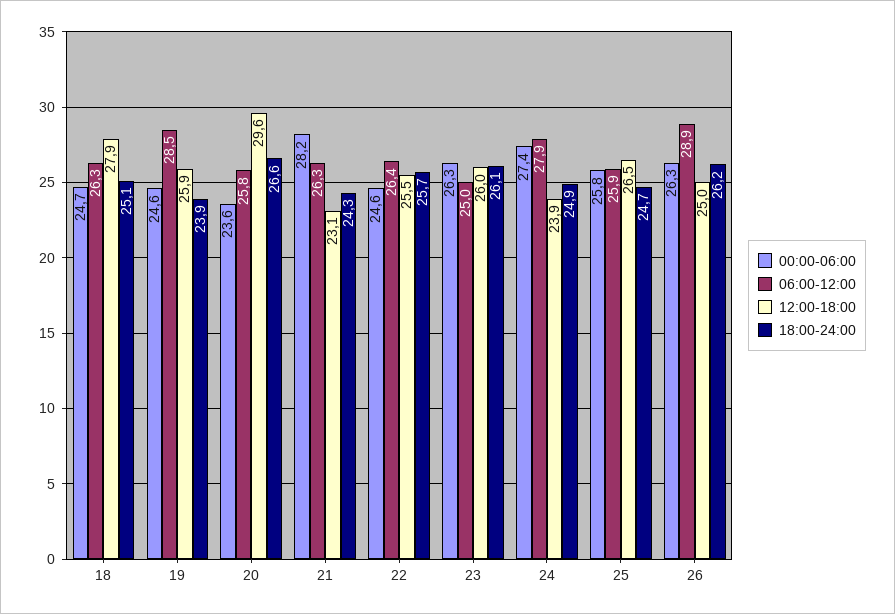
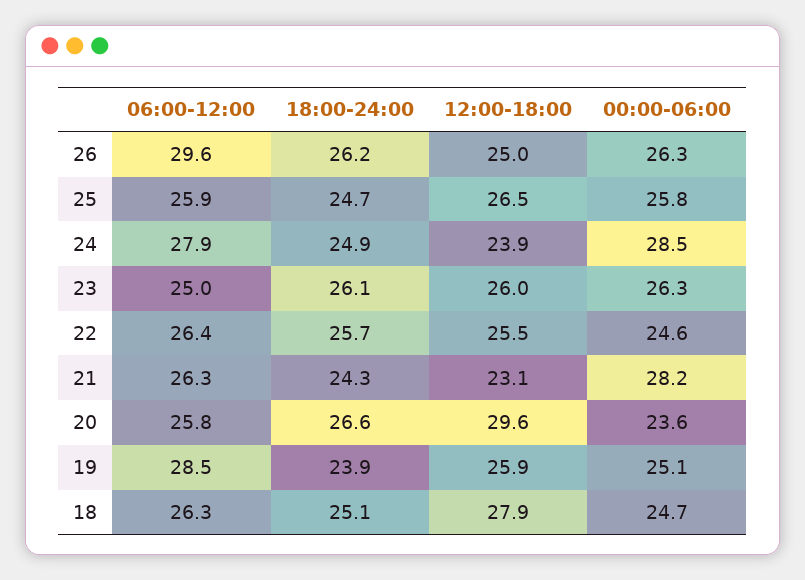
00:00-06:00, 19: 24.6 -> 25.1
00:00-06:00, 24: 27.4 -> 28.5
06:00-12:00, 26: 28.9 -> 29.6

